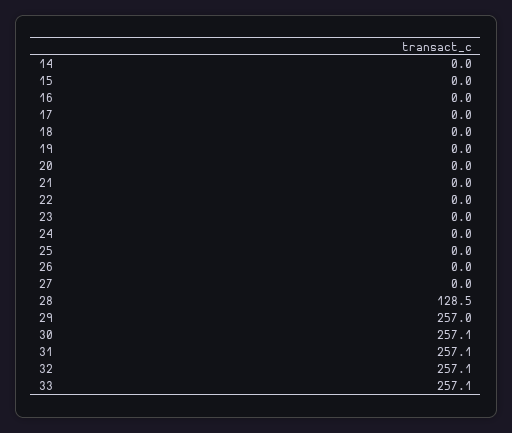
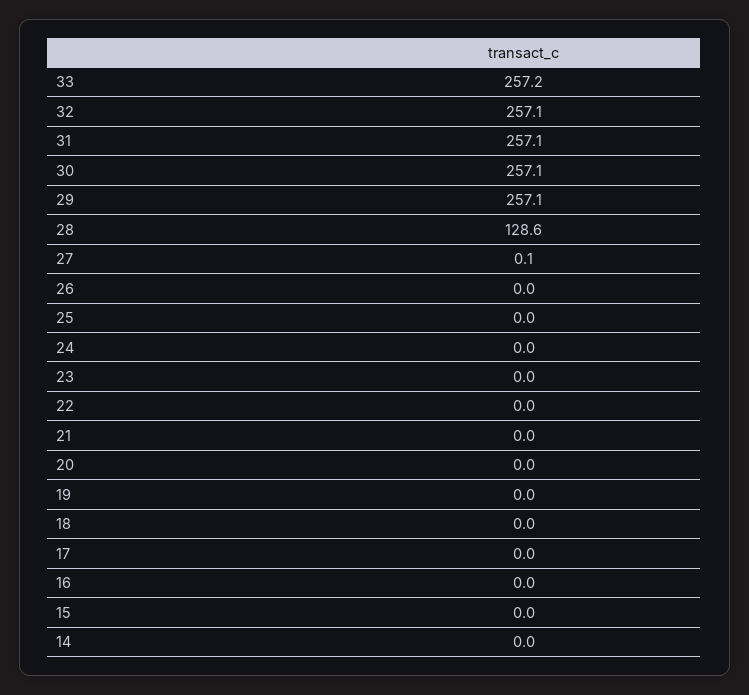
27: 0 -> 0.1
28: 128.5 -> 128.6
29: 257 -> 257.1
33: 257.1 -> 257.2

